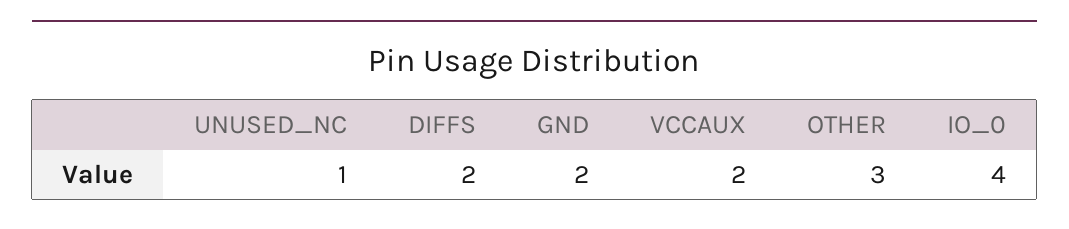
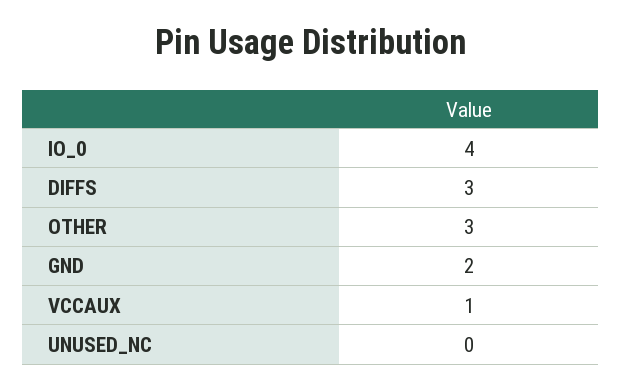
UNUSED_NC: 1 -> 0
DIFFS: 2 -> 3
VCCAUX: 2 -> 1

